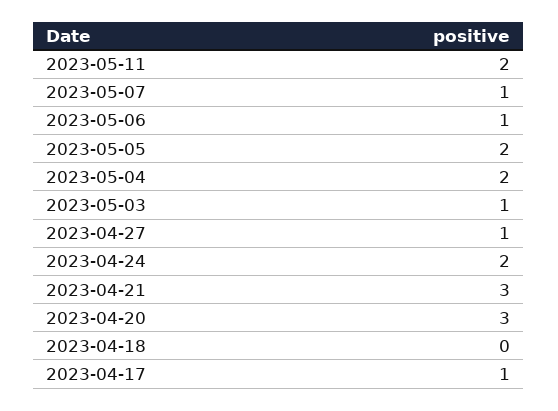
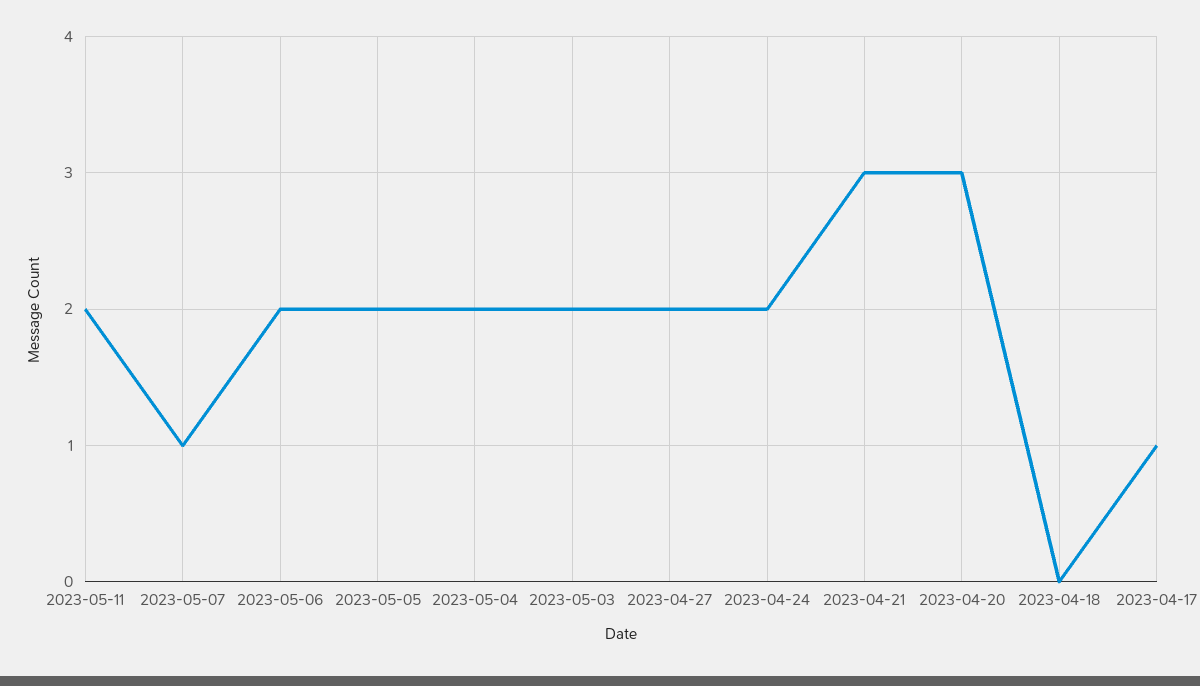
2023-05-06: 1 -> 2
2023-05-03: 1 -> 2
2023-04-27: 1 -> 2

